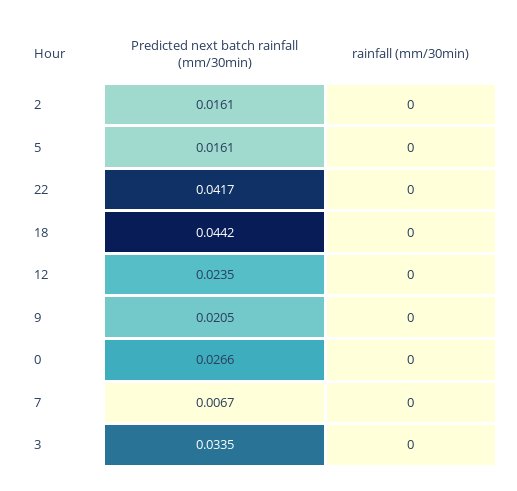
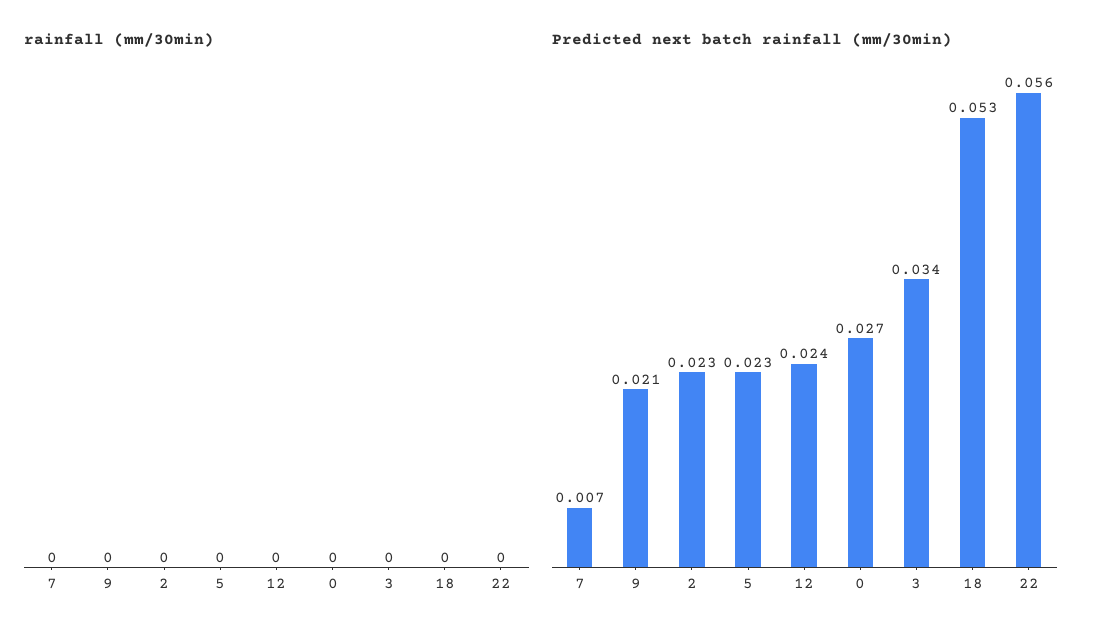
Predicted next batch rainfall (mm/30min), 2: 0.0161 -> 0.023
Predicted next batch rainfall (mm/30min), 5: 0.0161 -> 0.023
Predicted next batch rainfall (mm/30min), 22: 0.0417 -> 0.056
Predicted next batch rainfall (mm/30min), 18: 0.0442 -> 0.053

